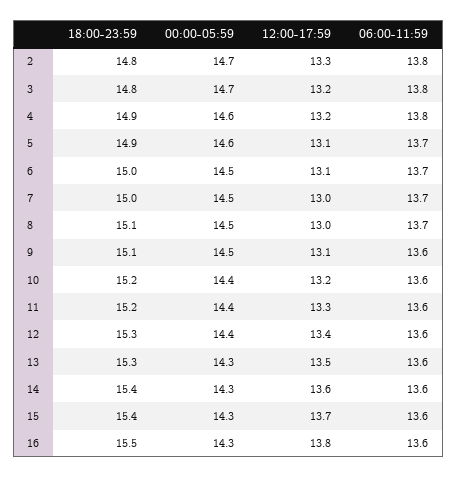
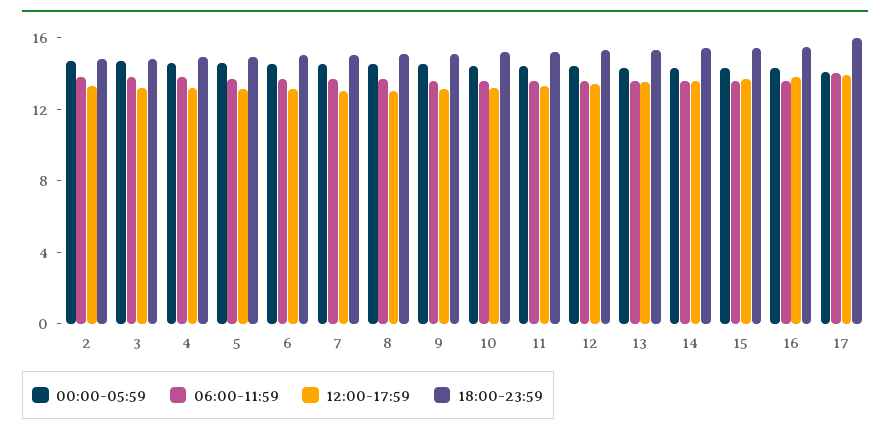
00:00-05:59, 17: none -> 14
06:00-11:59, 17: none -> 14
12:00-17:59, 17: none -> 14
18:00-23:59, 17: none -> 16

